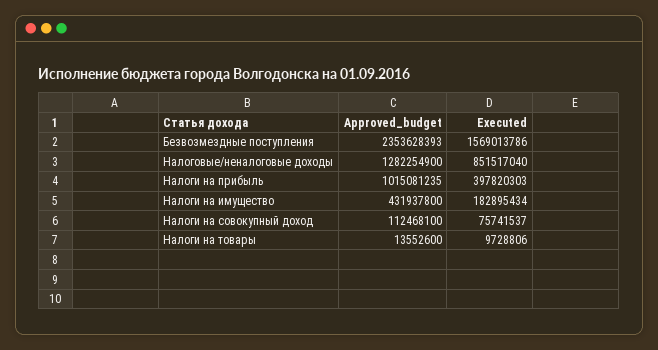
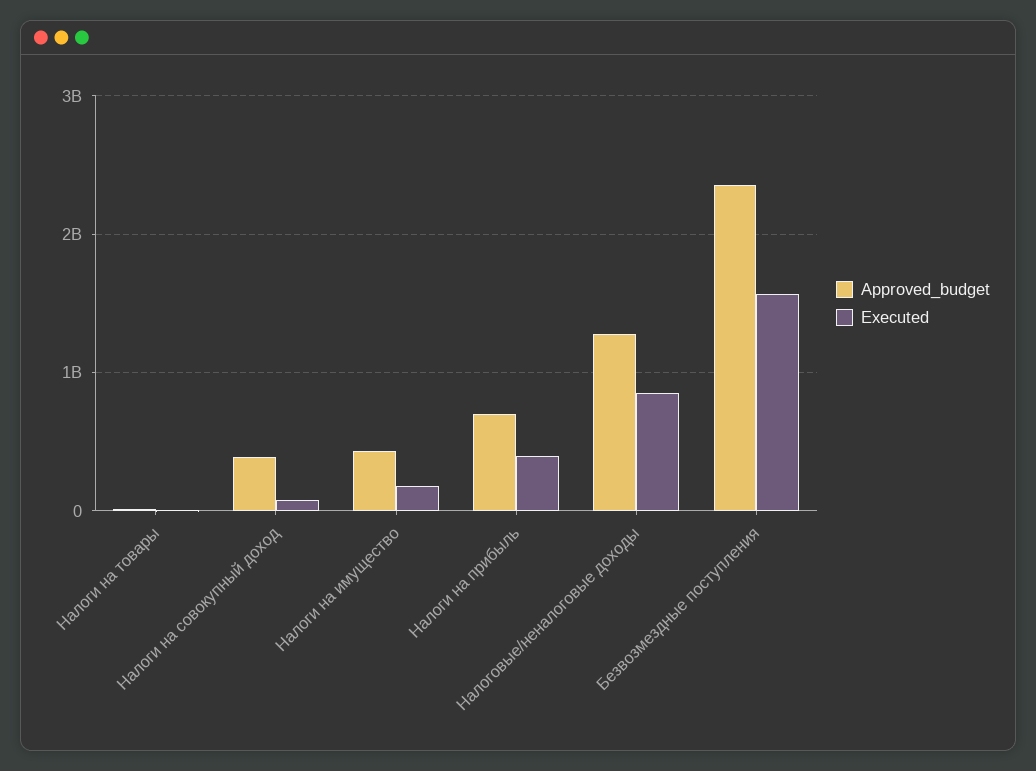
Approved_budget, Налоги на прибыль: 1015081235 -> 700000000
Approved_budget, Налоги на совокупный доход: 112468100 -> 400000000

